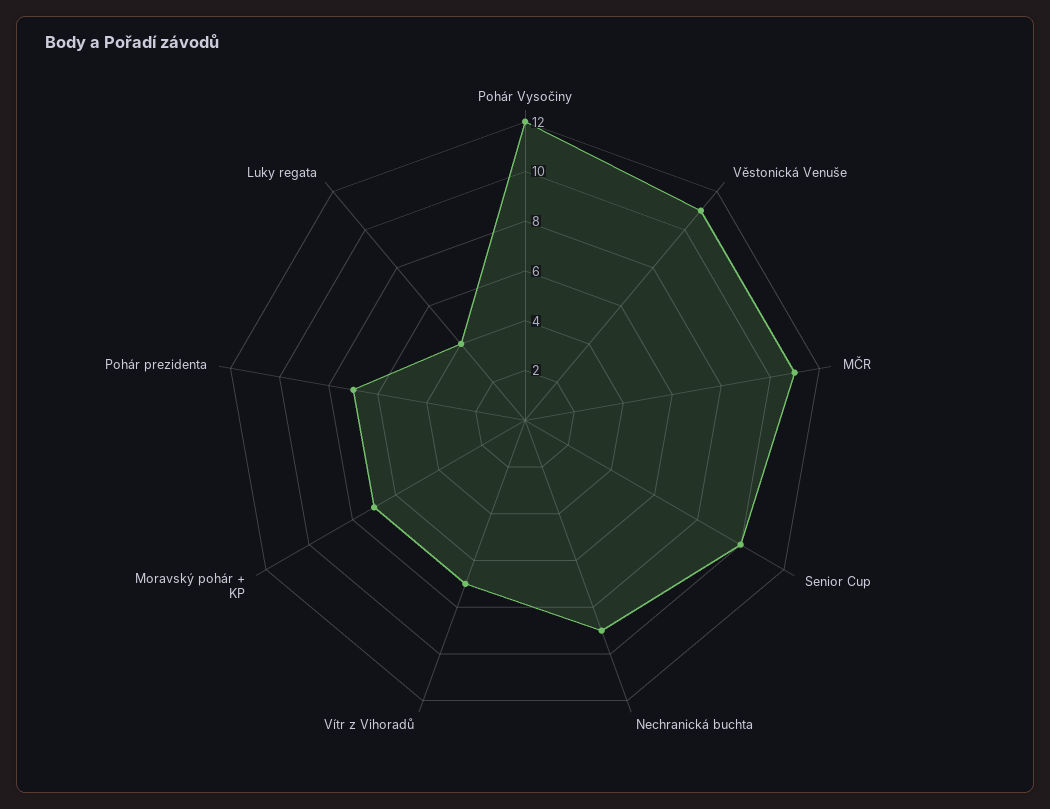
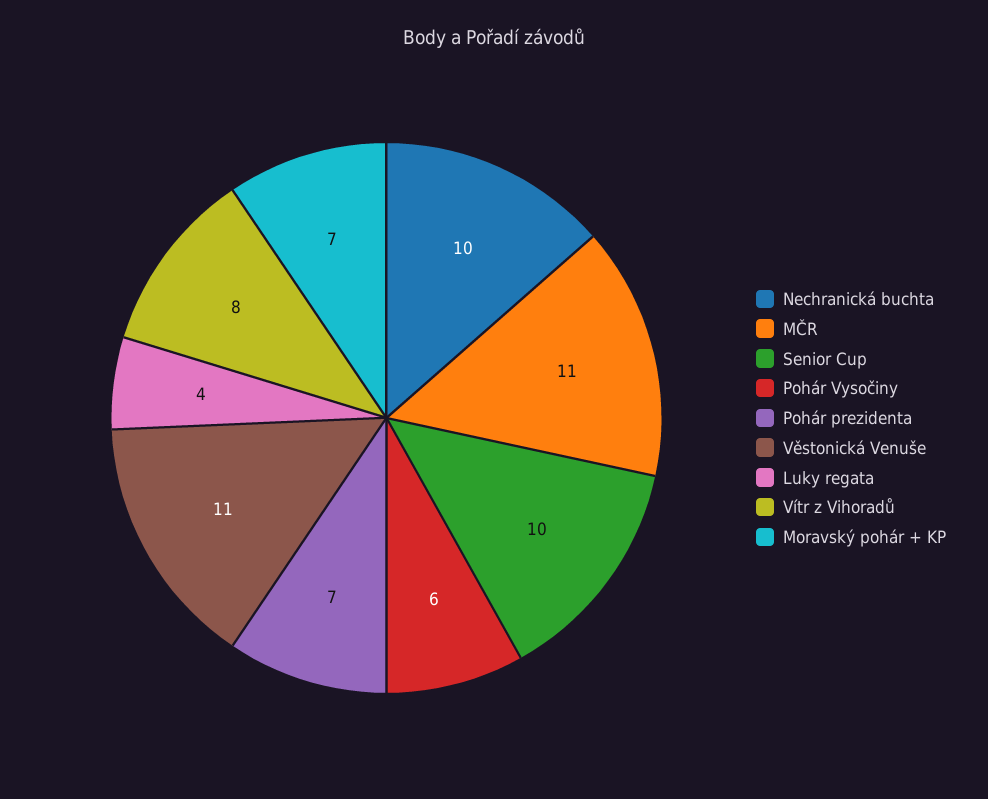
Pohár Vysočiny: 12 -> 6
Nechranická buchta: 9 -> 10
Vítr z Vihoradů: 7 -> 8

